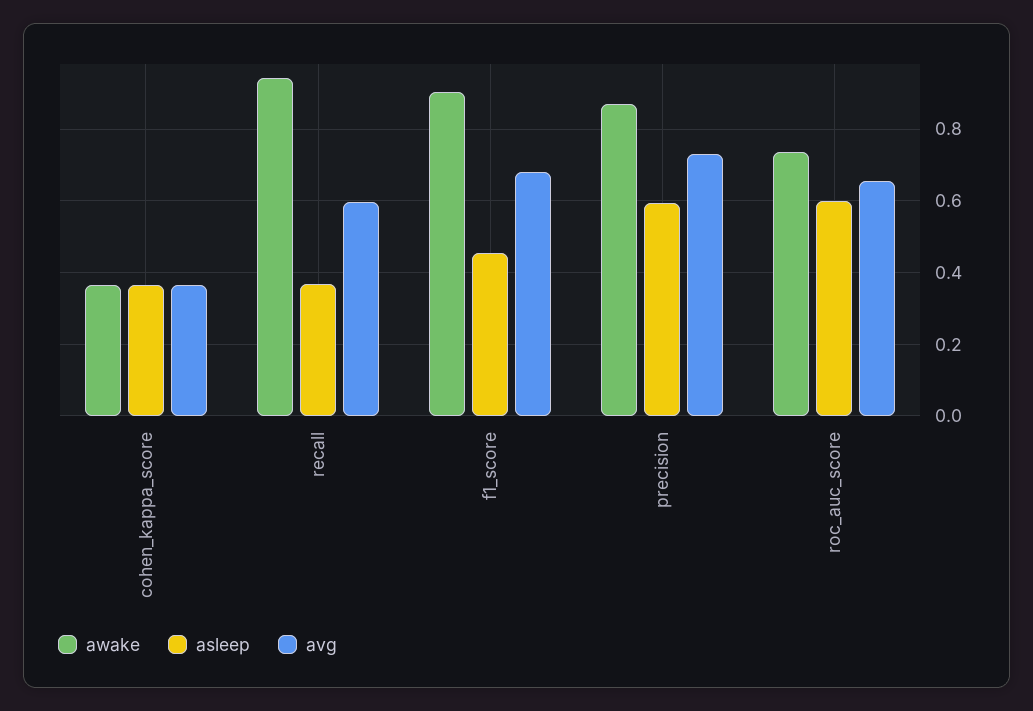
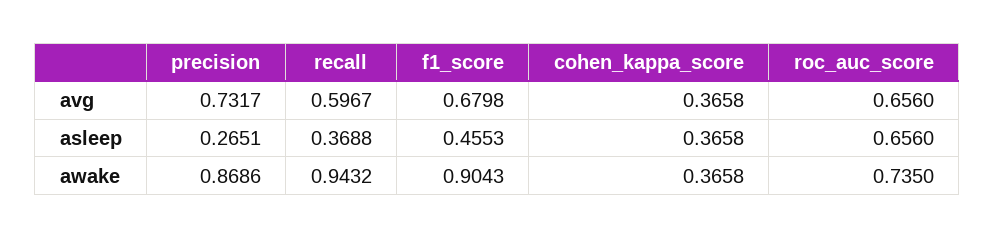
asleep, precision: 0.6 -> 0.2651
asleep, roc_auc_score: 0.6 -> 0.656

